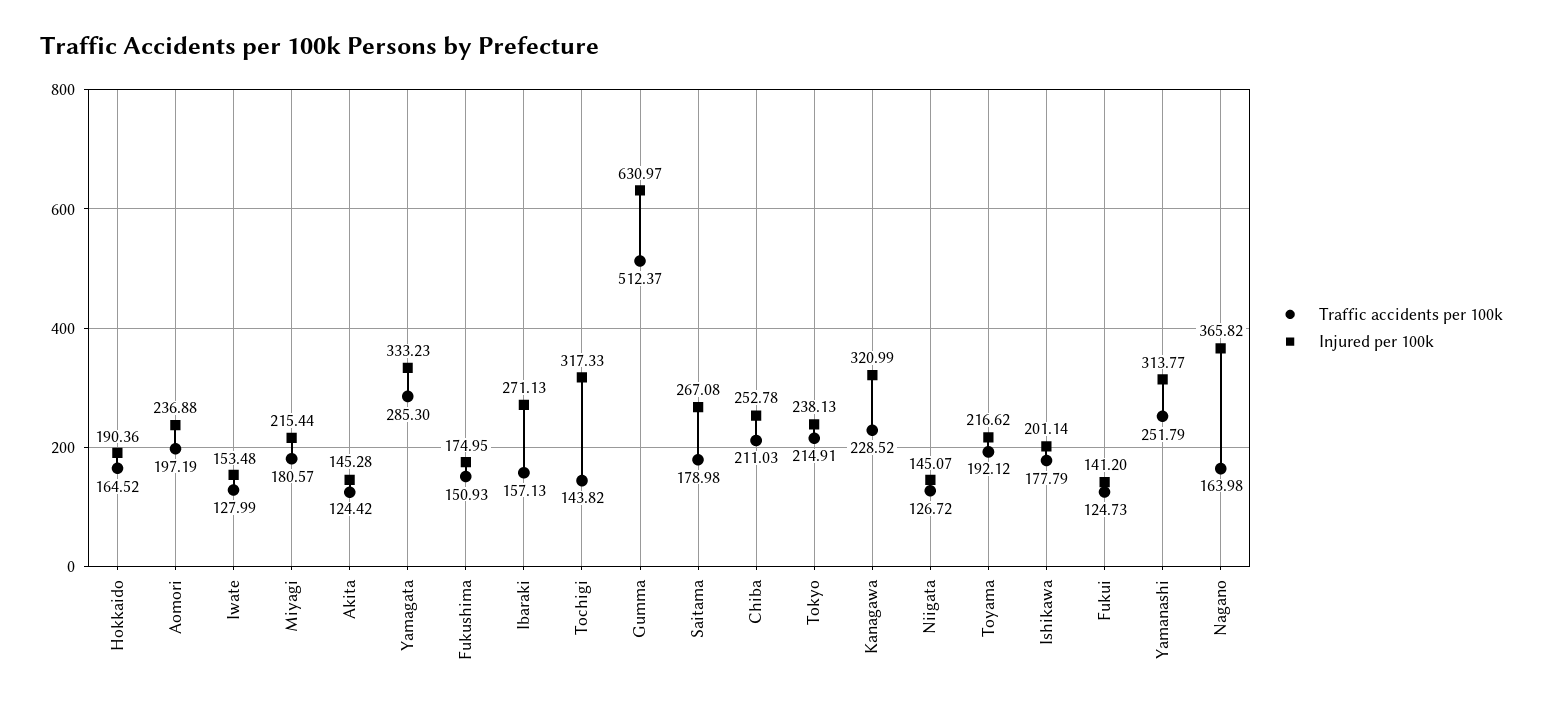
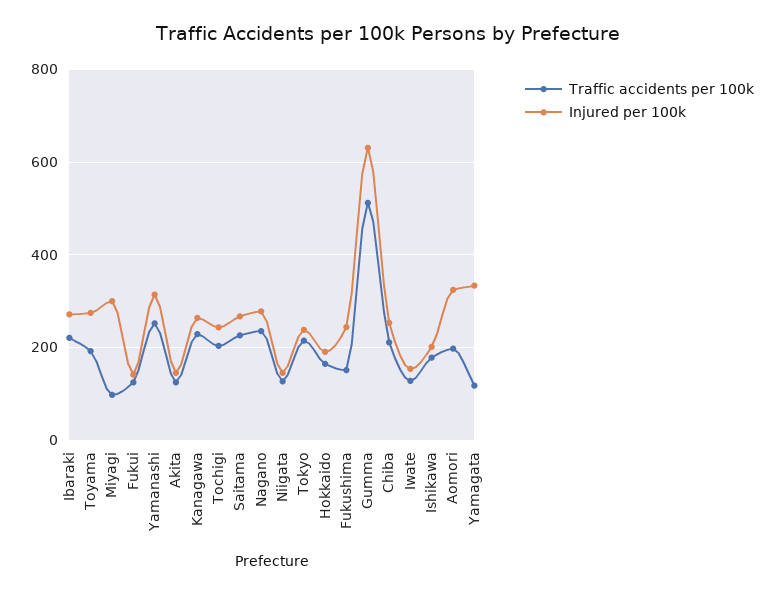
Injured per 100k, Aomori: 236.88 -> 320
Traffic accidents per 100k, Miyagi: 180.57 -> 100
Injured per 100k, Miyagi: 215.44 -> 300
Traffic accidents per 100k, Yamagata: 285.3 -> 120
Injured per 100k, Fukushima: 174.95 -> 240
Traffic accidents per 100k, Ibaraki: 157.13 -> 220
Traffic accidents per 100k, Tochigi: 143.82 -> 200
Injured per 100k, Tochigi: 317.33 -> 240
Traffic accidents per 100k, Saitama: 178.98 -> 220
Injured per 100k, Kanagawa: 320.99 -> 260
Injured per 100k, Toyama: 216.62 -> 280
Traffic accidents per 100k, Nagano: 163.98 -> 240
Injured per 100k, Nagano: 365.82 -> 280

